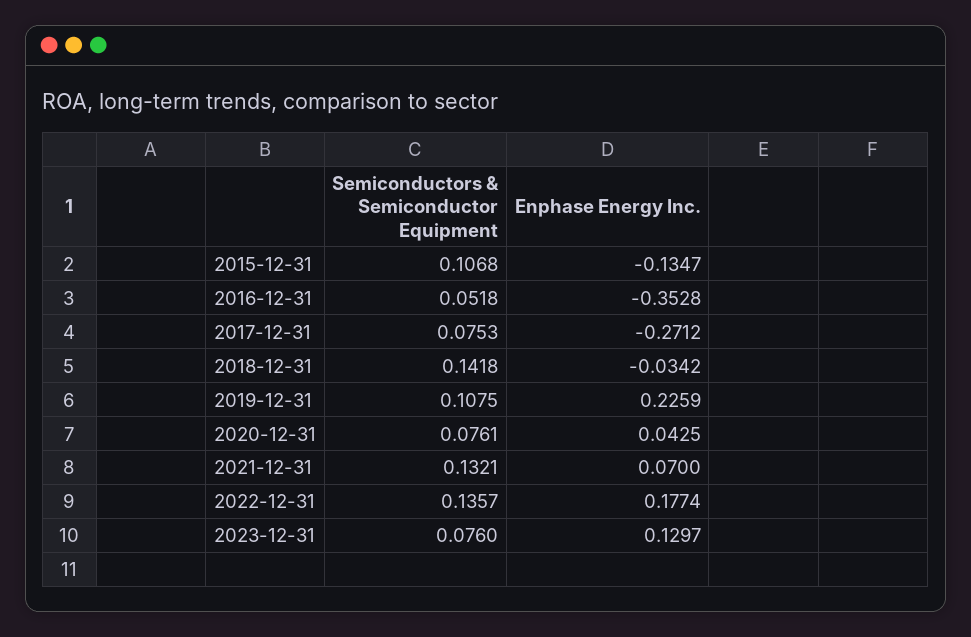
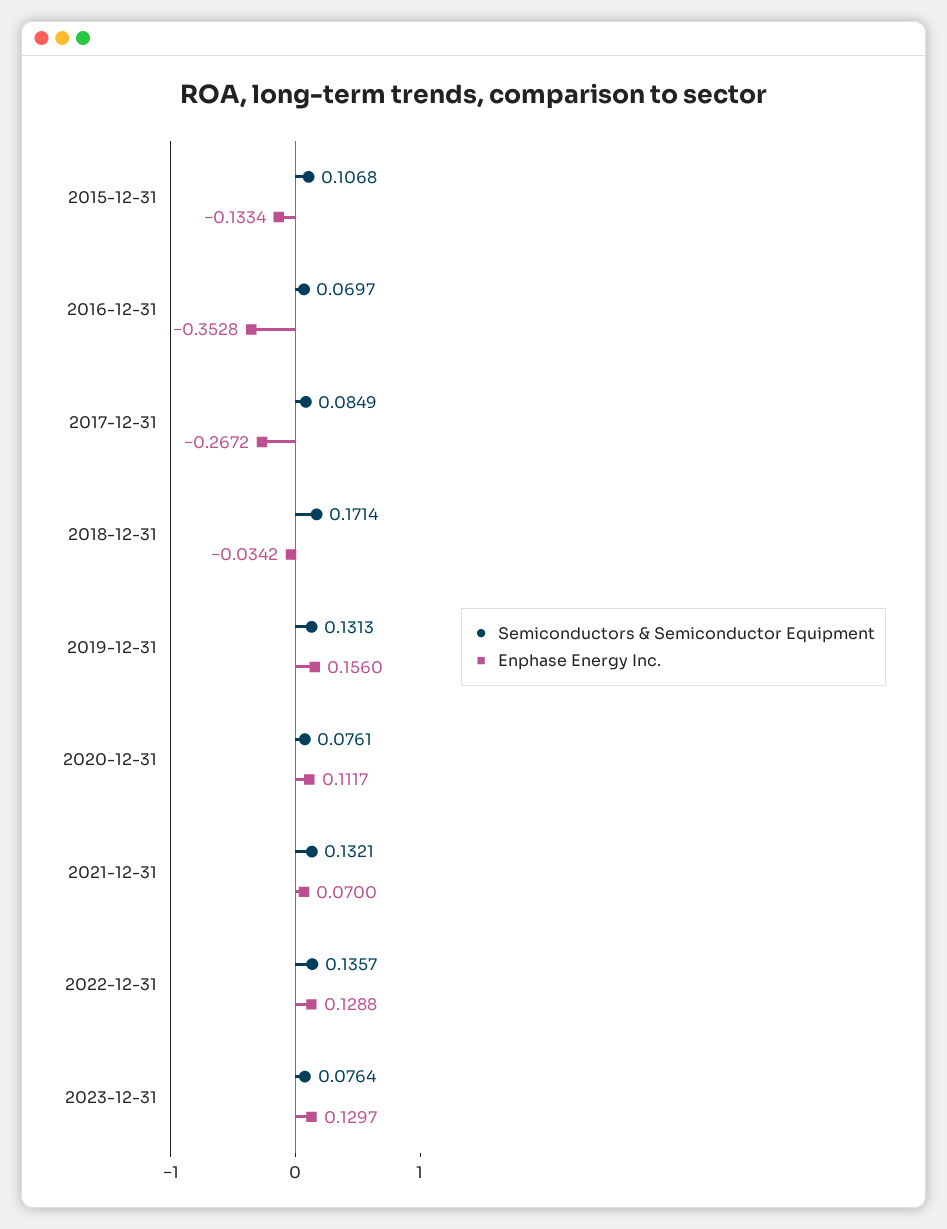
Enphase Energy Inc., 2015-12-31: -0.1347 -> -0.1334
Semiconductors & Semiconductor Equipment, 2016-12-31: 0.0518 -> 0.0697
Semiconductors & Semiconductor Equipment, 2017-12-31: 0.0753 -> 0.0849
Enphase Energy Inc., 2017-12-31: -0.2712 -> -0.2672
Semiconductors & Semiconductor Equipment, 2018-12-31: 0.1418 -> 0.1714
Semiconductors & Semiconductor Equipment, 2019-12-31: 0.1075 -> 0.1313
Enphase Energy Inc., 2019-12-31: 0.2259 -> 0.156
Enphase Energy Inc., 2020-12-31: 0.0425 -> 0.1117
Enphase Energy Inc., 2022-12-31: 0.1774 -> 0.1288
Semiconductors & Semiconductor Equipment, 2023-12-31: 0.076 -> 0.0764

